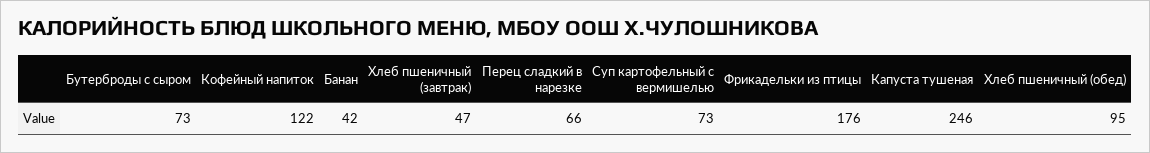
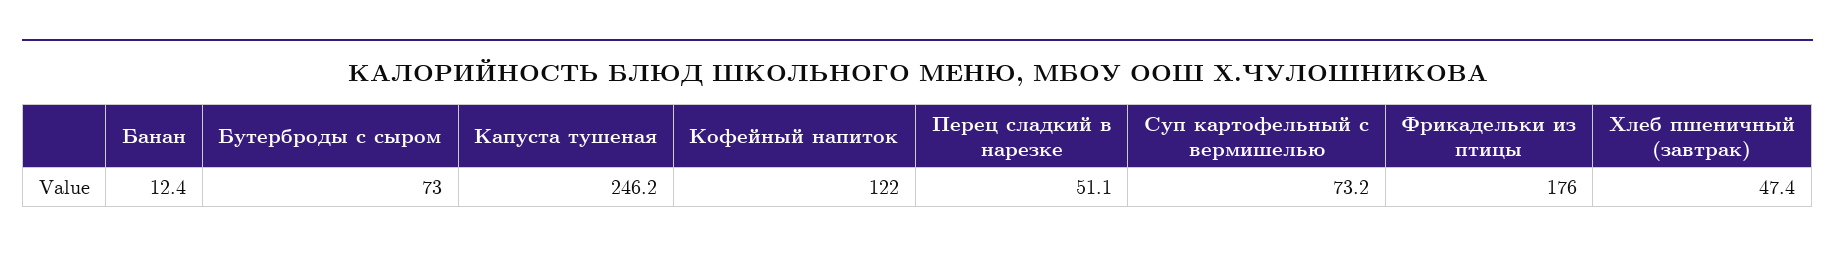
Банан: 42 -> 12.4
Перец сладкий в нарезке: 66 -> 51.1
Хлеб пшеничный (обед): 95 -> none

